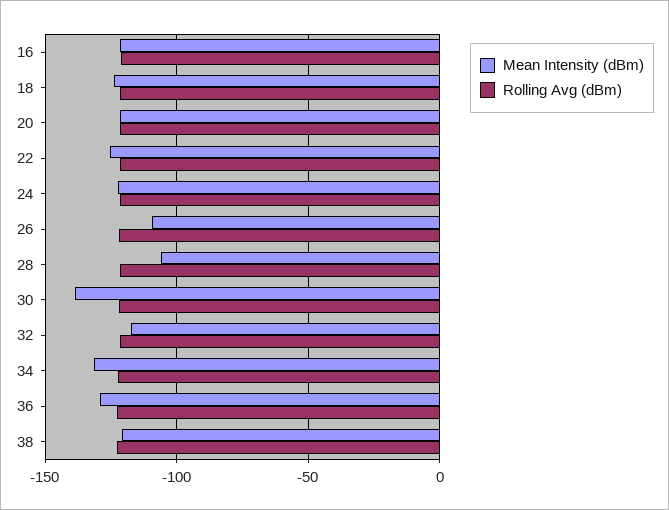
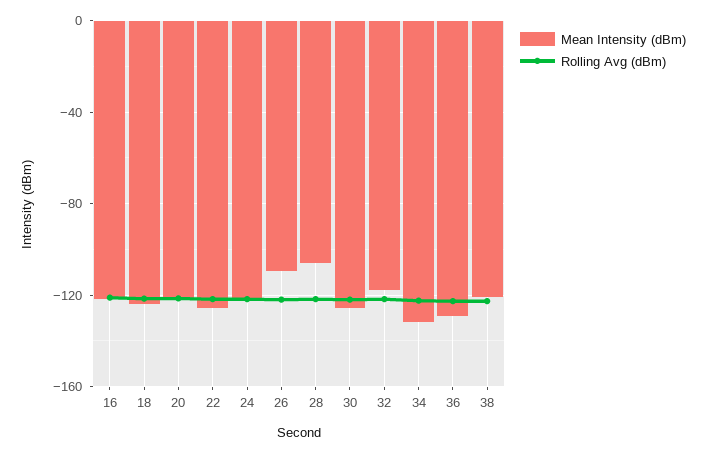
Mean Intensity (dBm), 30: -140 -> -125

